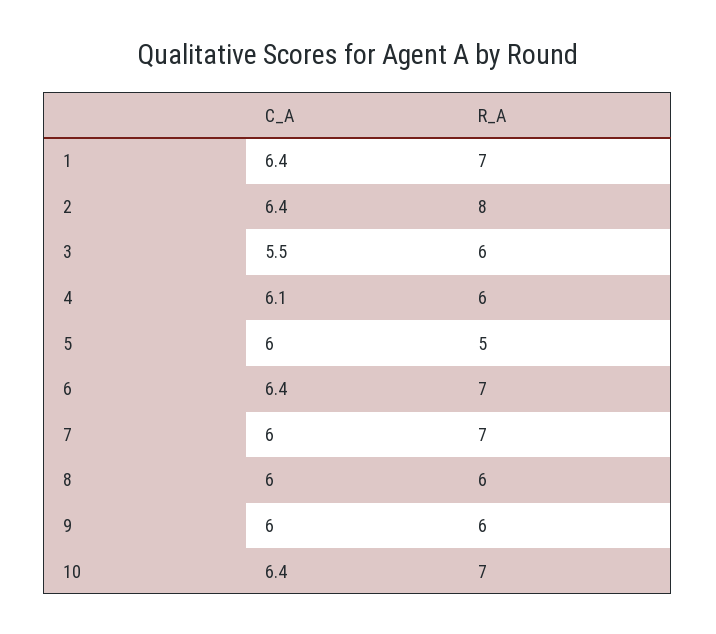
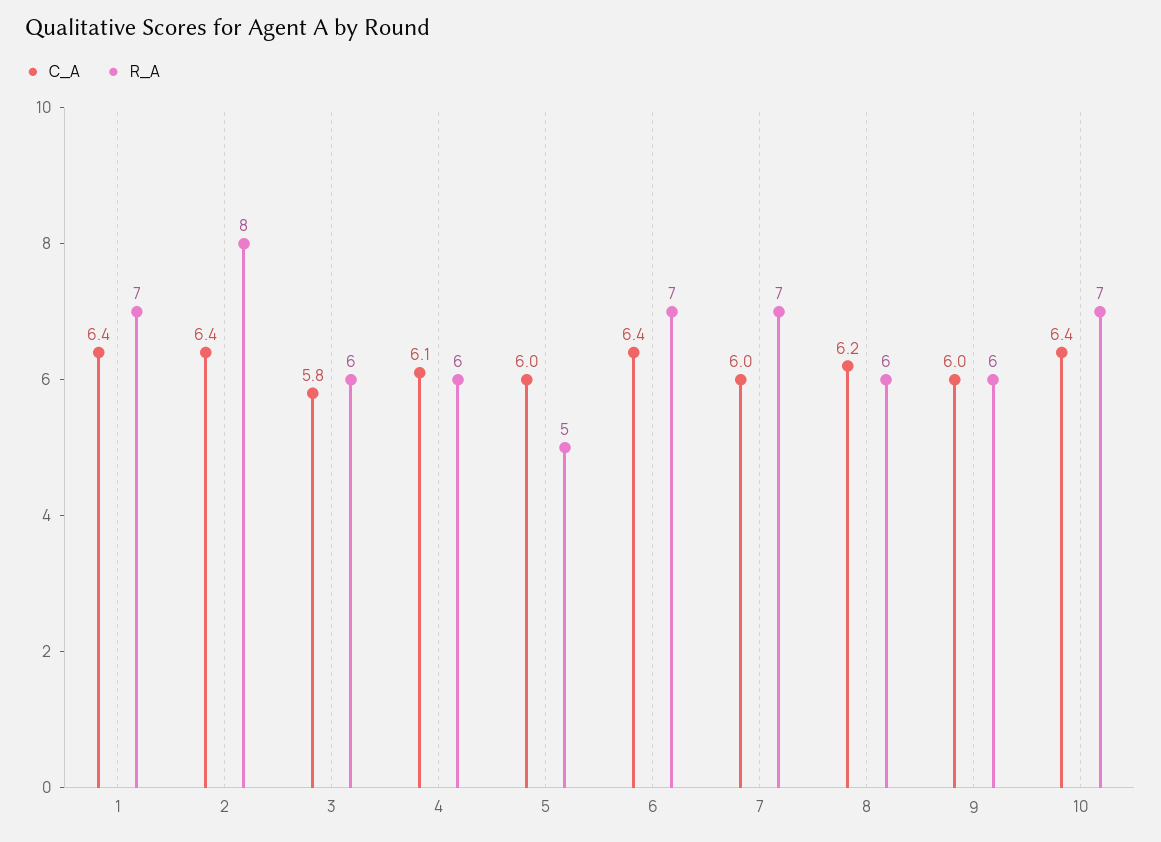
C_A, 3: 5.5 -> 5.8
C_A, 8: 6 -> 6.2

